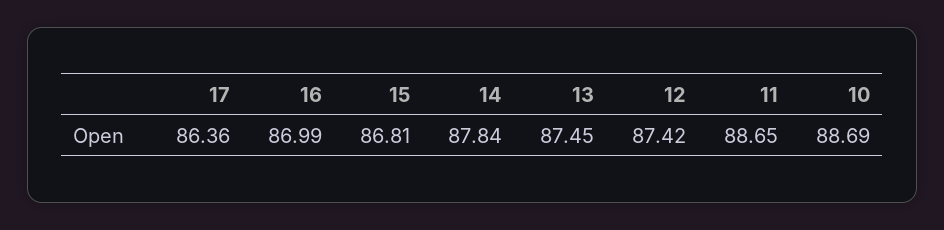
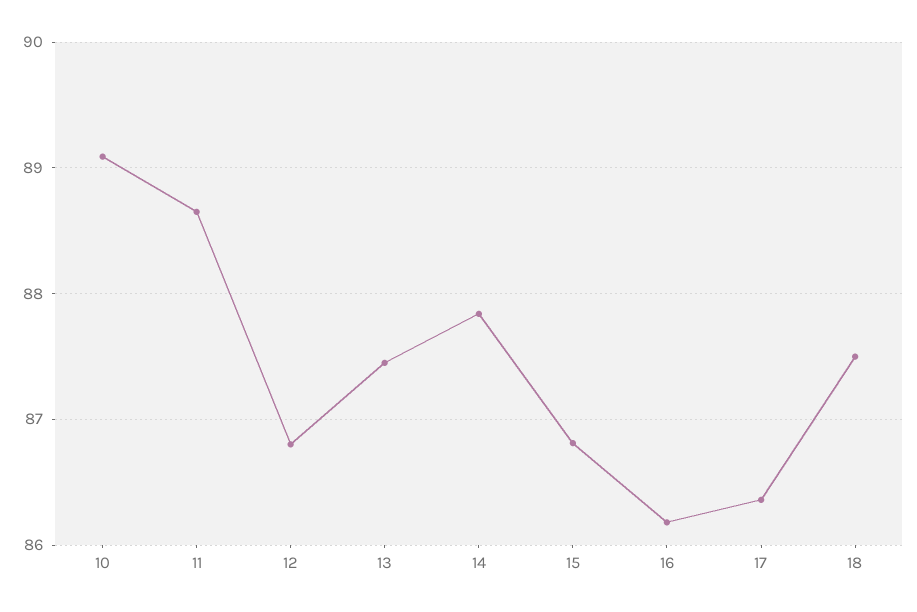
16: 86.99 -> 86.2
12: 87.42 -> 86.8
10: 88.69 -> 89.1
18: none -> 87.5

